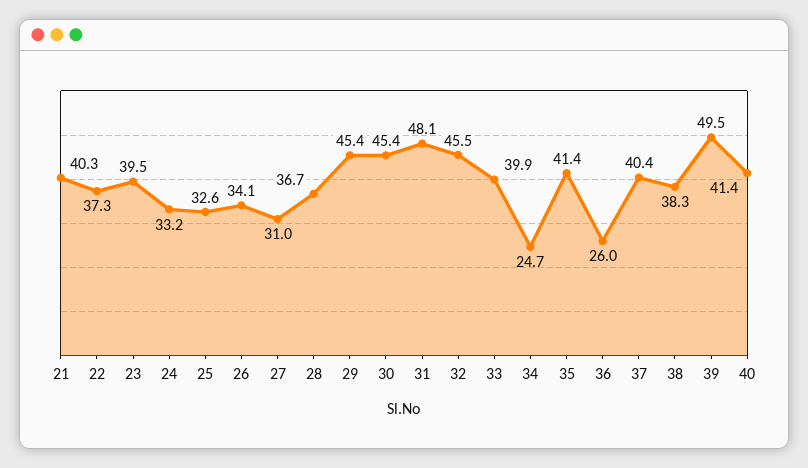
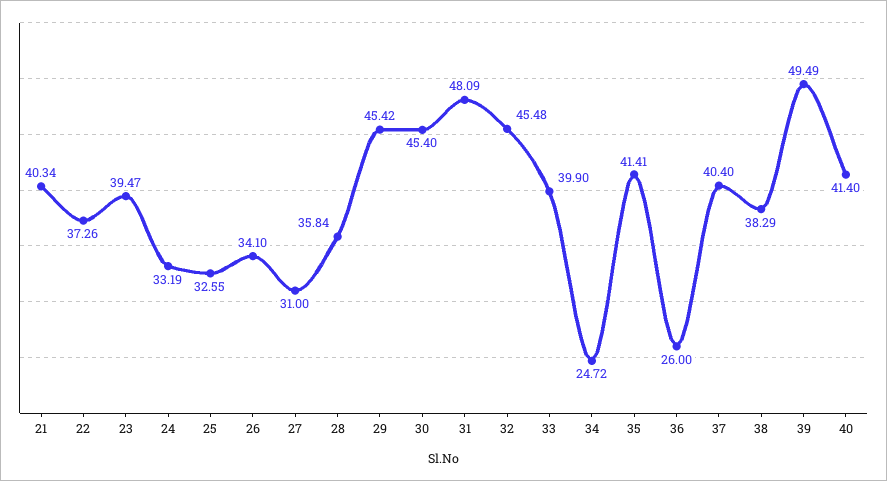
28: 36.7 -> 35.84

